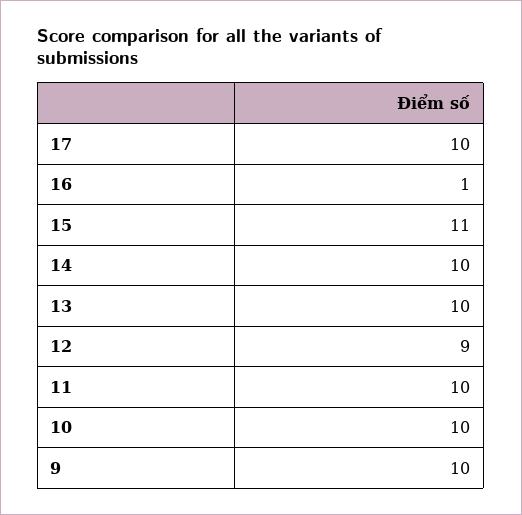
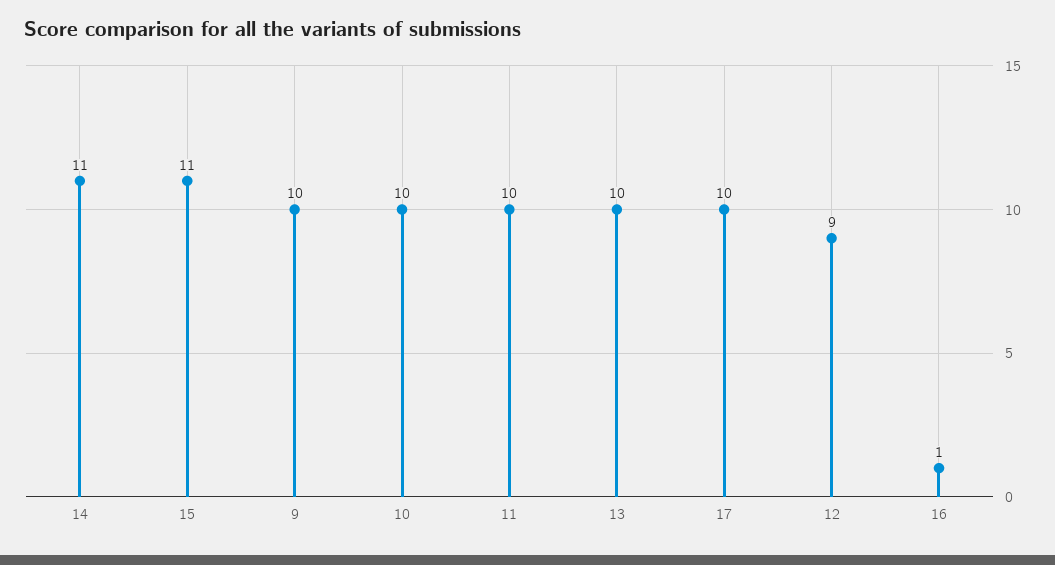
14: 10 -> 11

